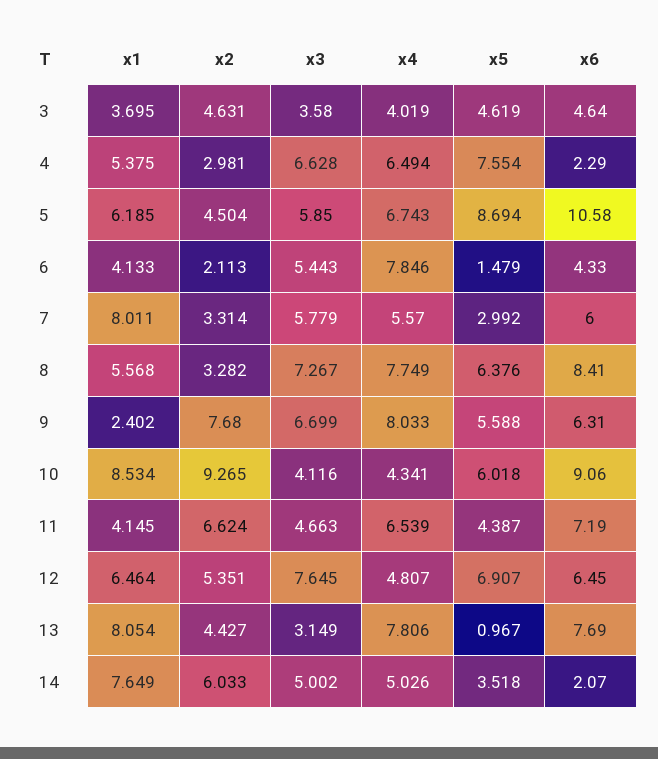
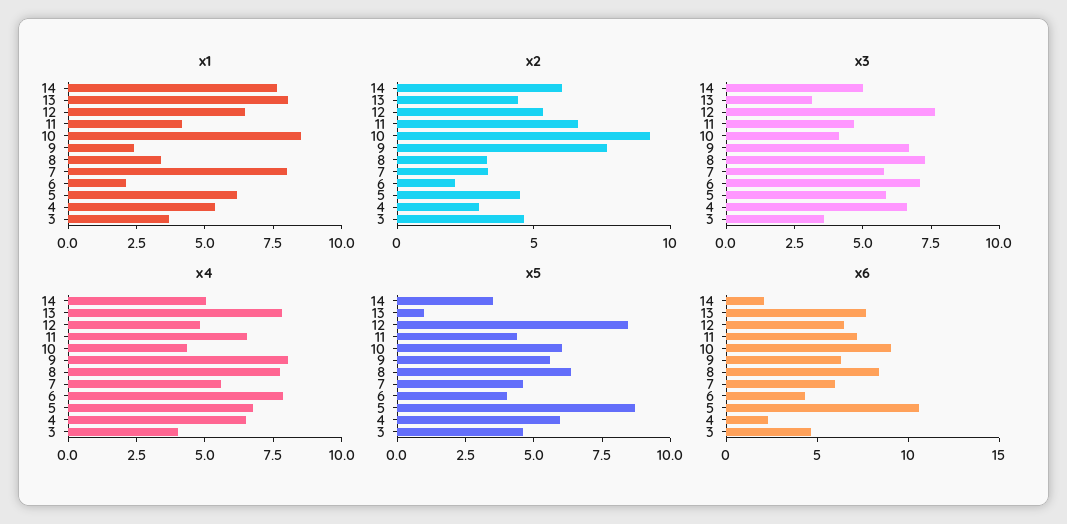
x5, 4: 7.554 -> 6
x1, 6: 4.133 -> 2
x3, 6: 5.443 -> 7
x5, 6: 1.479 -> 4
x5, 7: 2.992 -> 4.5
x1, 8: 5.568 -> 3.5
x5, 12: 6.907 -> 8.5

